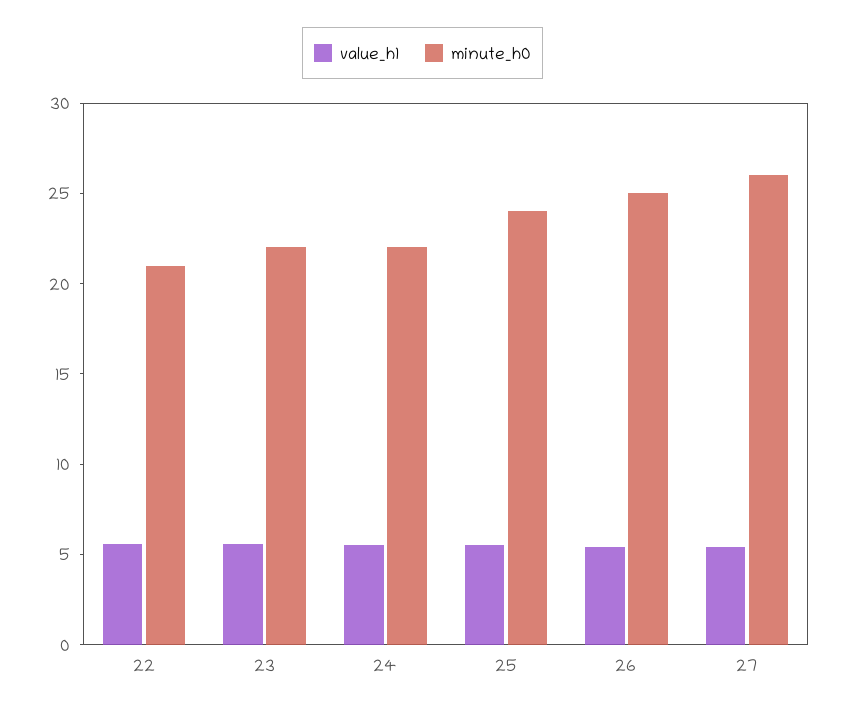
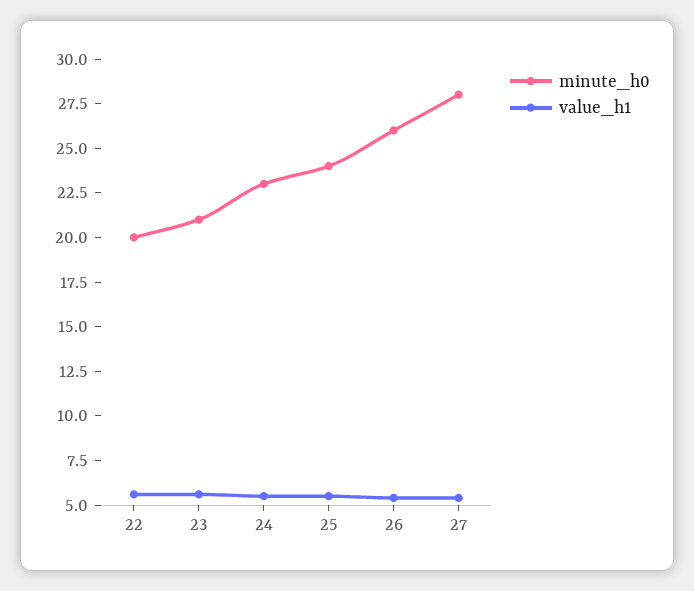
minute_h0, 22: 21 -> 20
minute_h0, 23: 22 -> 21
minute_h0, 24: 22 -> 23
minute_h0, 26: 25 -> 26
minute_h0, 27: 26 -> 28

